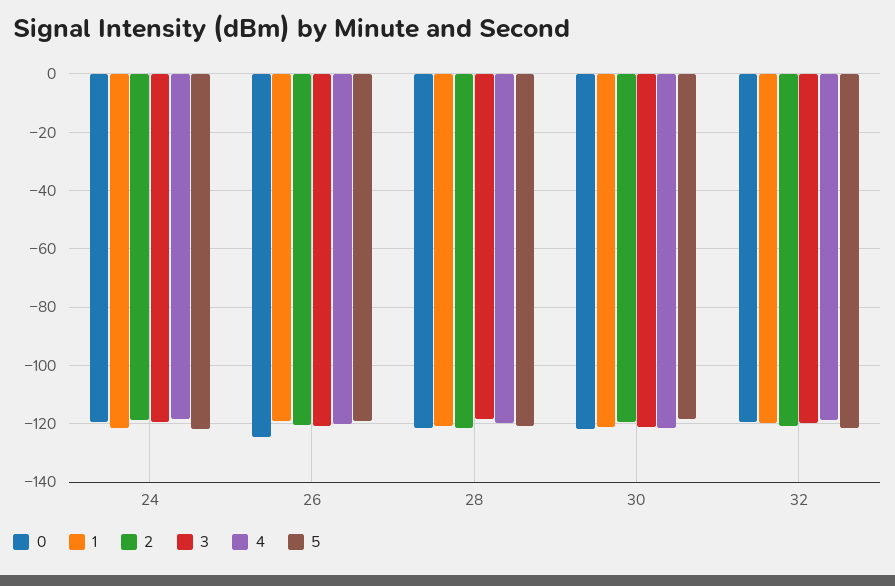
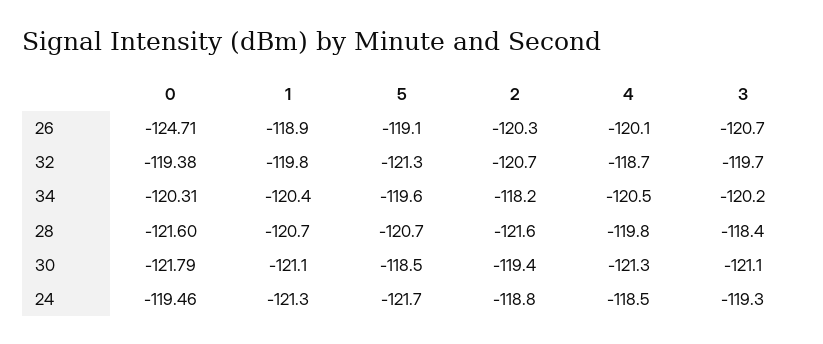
0, 34: none -> -120.31
1, 34: none -> -120.4
5, 34: none -> -119.6
2, 34: none -> -118.2
4, 34: none -> -120.5
3, 34: none -> -120.2

